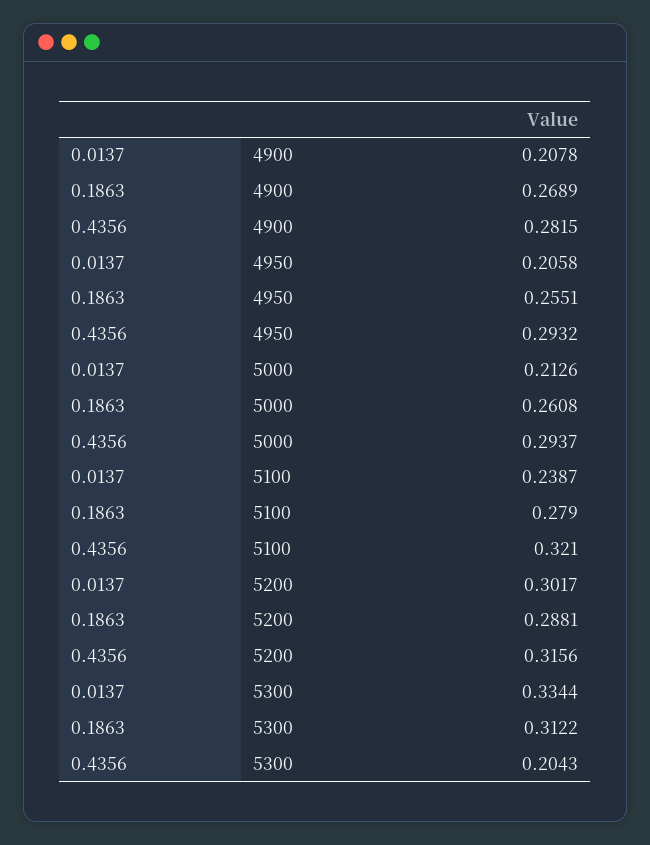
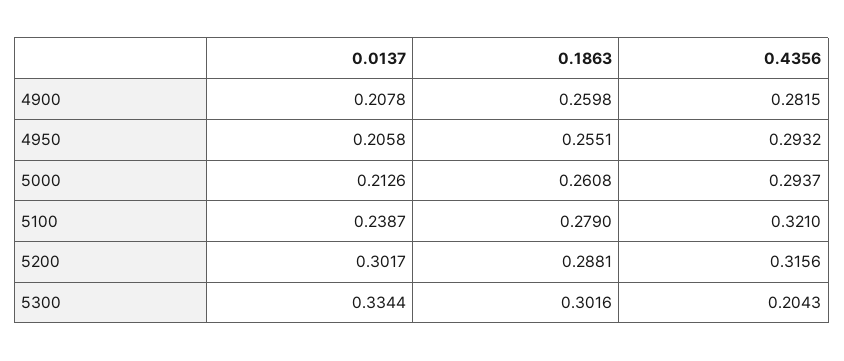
0.1863, 4900: 0.2689 -> 0.2598
0.1863, 5300: 0.3122 -> 0.3016

